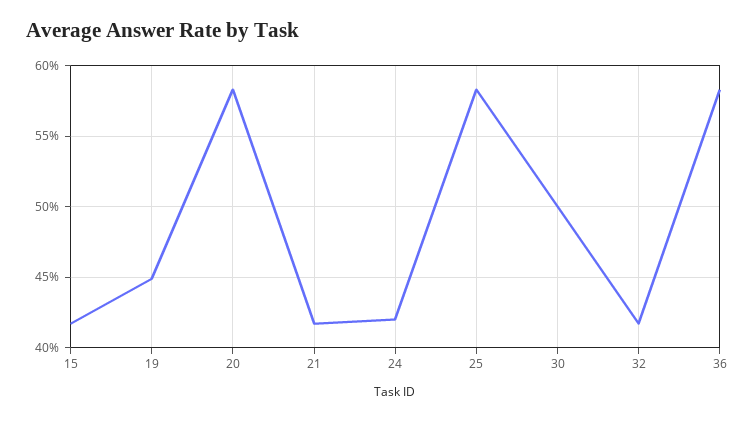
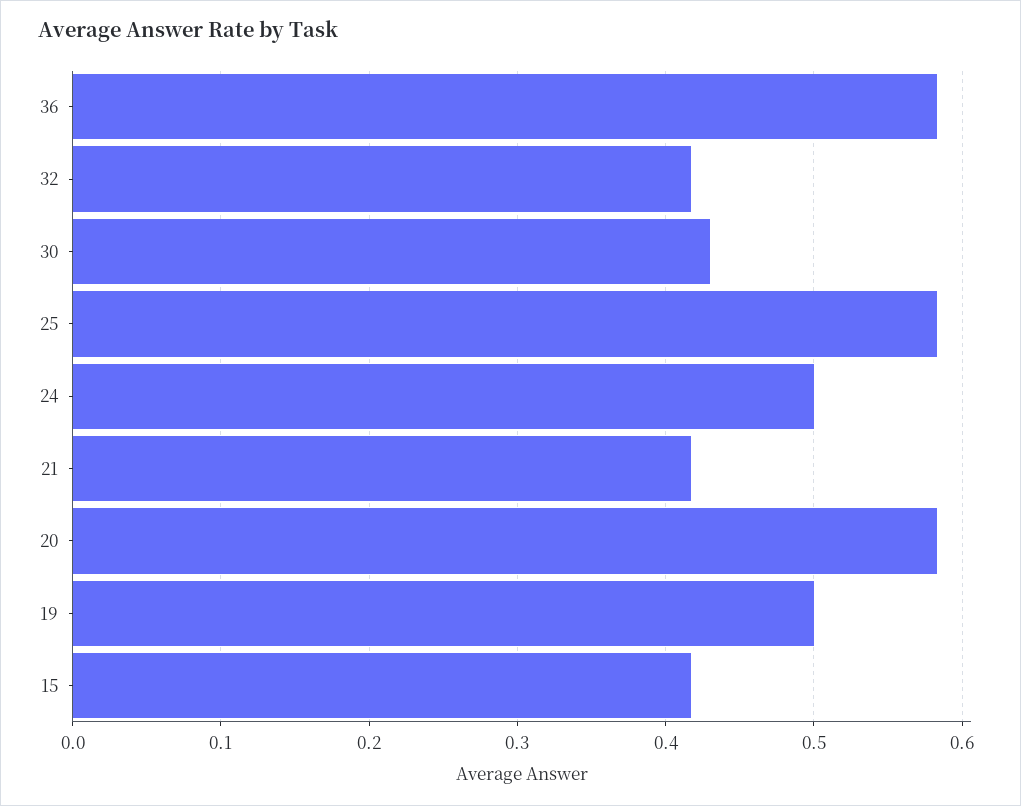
19: 0.45 -> 0.5
24: 0.42 -> 0.5
30: 0.5 -> 0.43

